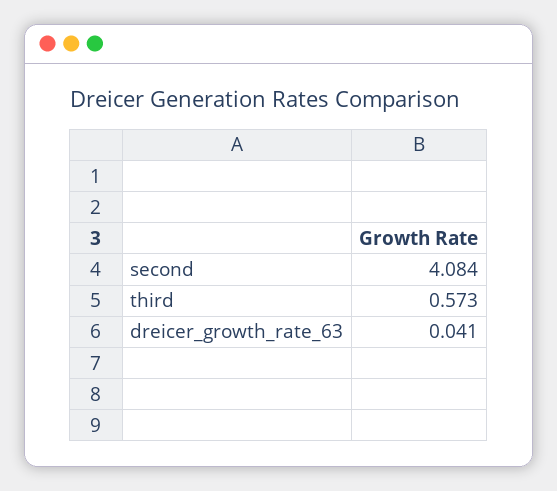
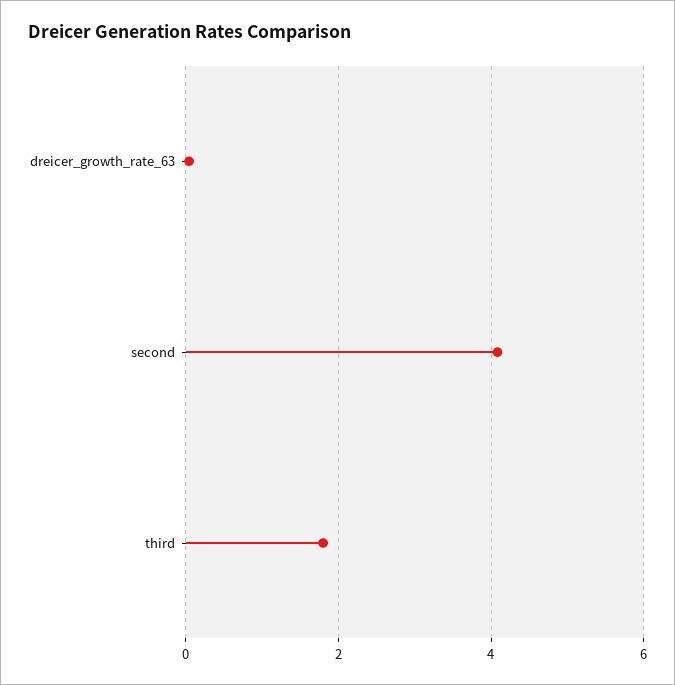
third: 0.573 -> 1.8

